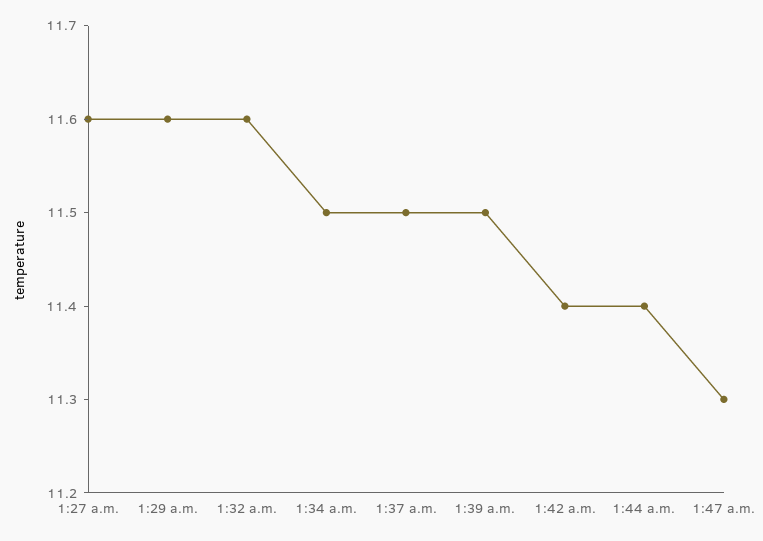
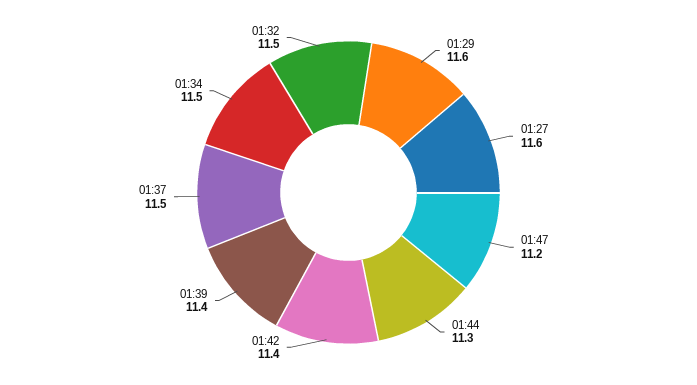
1:32 a.m.: 11.6 -> 11.5
1:39 a.m.: 11.5 -> 11.4
1:44 a.m.: 11.4 -> 11.3
1:47 a.m.: 11.3 -> 11.2

